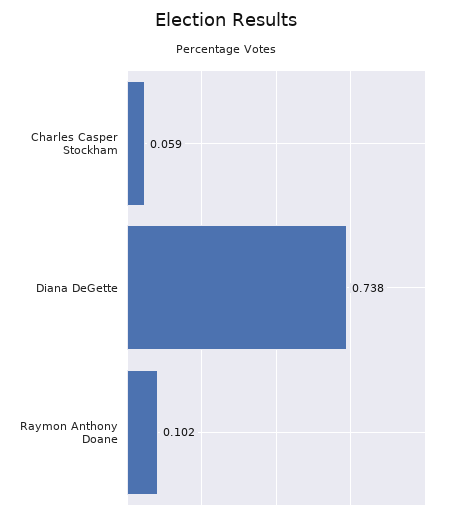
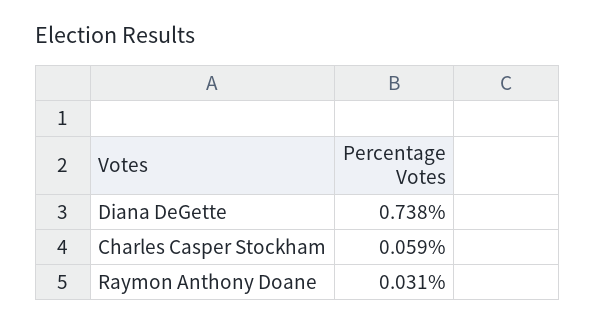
Raymon Anthony Doane: 0.102 -> 0.031

